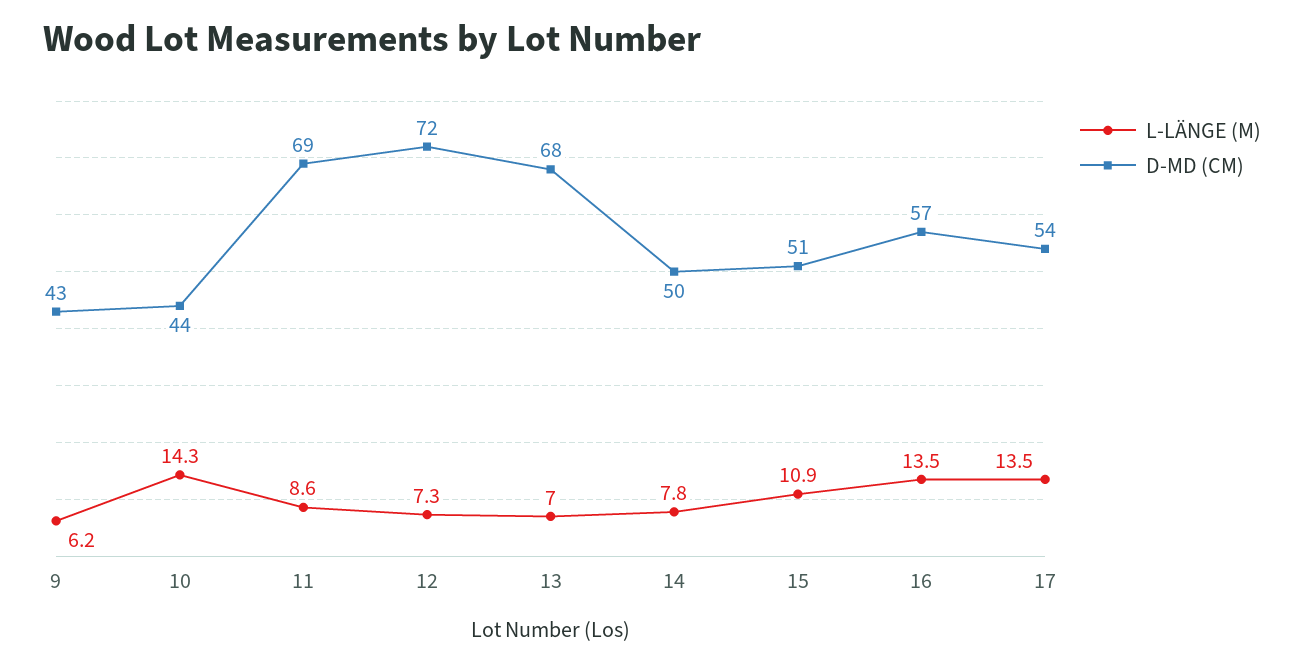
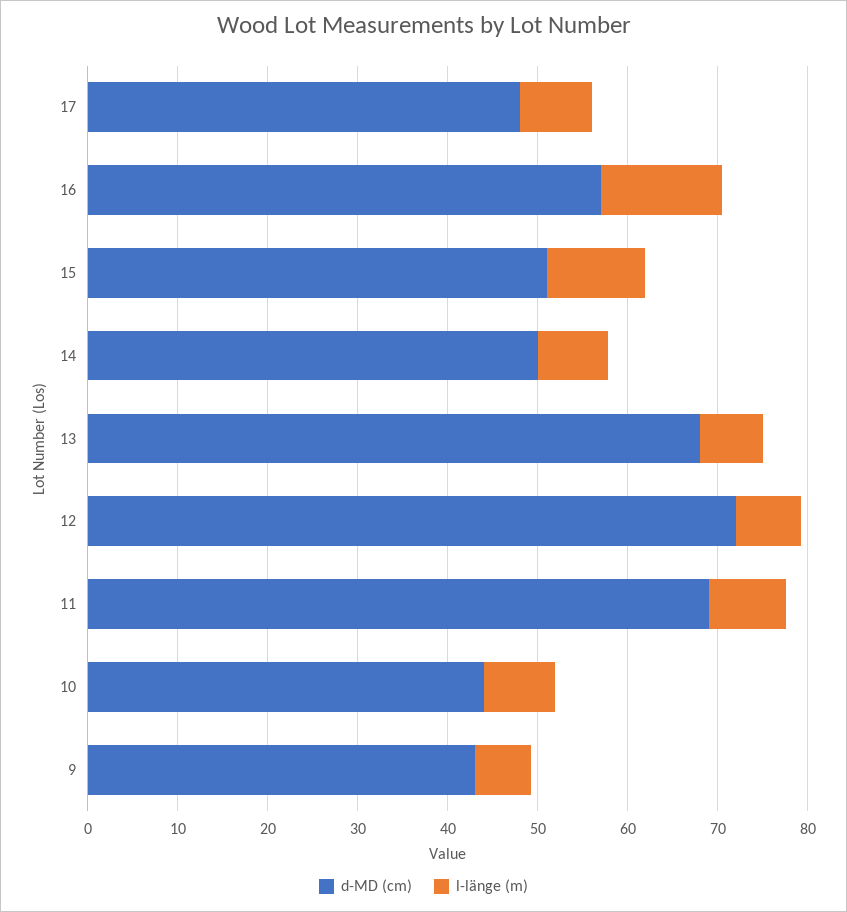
L-LÄNGE (M), 10: 14.3 -> 8
L-LÄNGE (M), 17: 13.5 -> 8
D-MD (CM), 17: 54 -> 48

